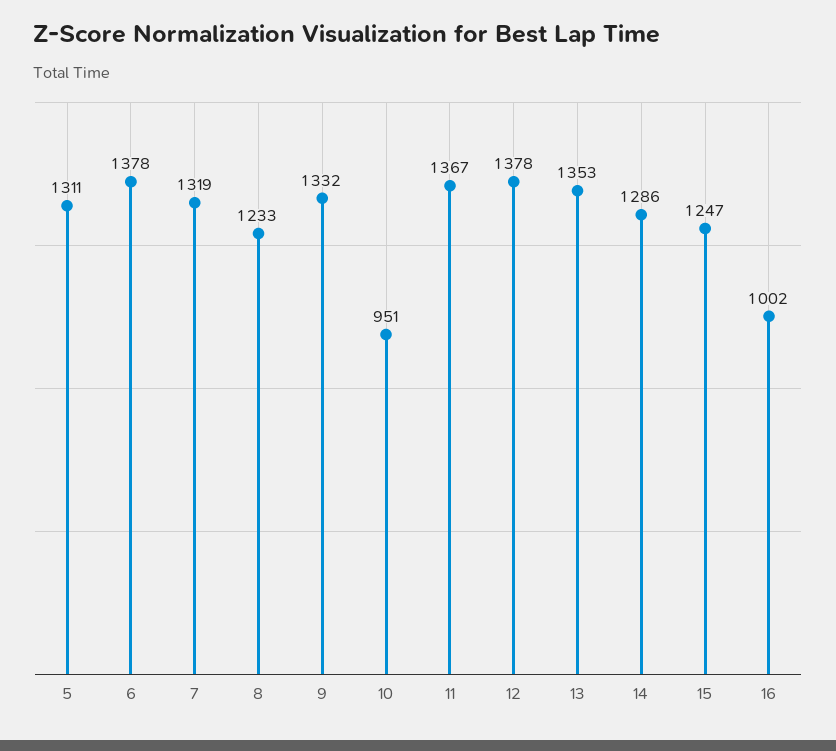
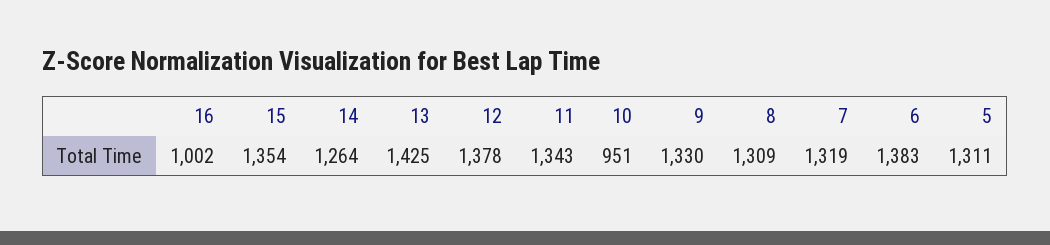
6: 1378 -> 1383
8: 1233 -> 1309
9: 1332 -> 1330
11: 1367 -> 1343
13: 1353 -> 1425
14: 1286 -> 1264
15: 1247 -> 1354

